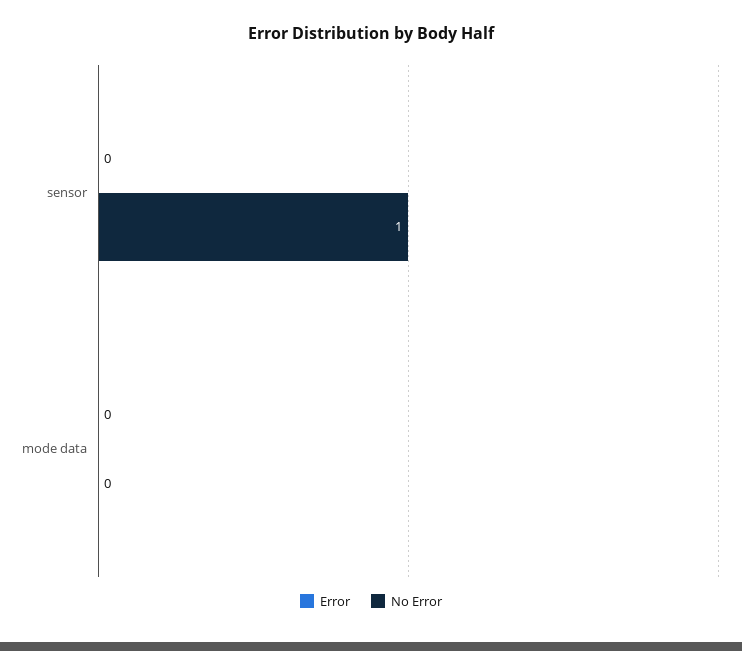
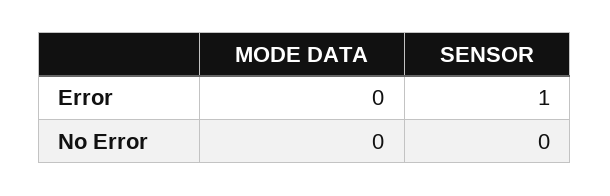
Error, sensor: 0 -> 1
No Error, sensor: 1 -> 0

